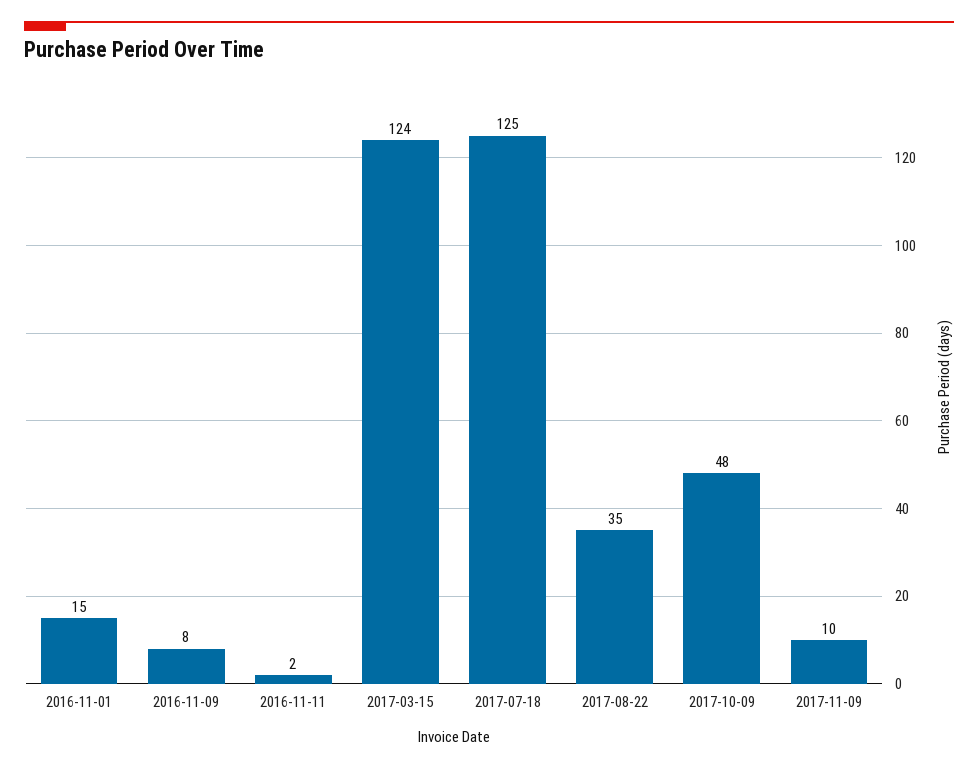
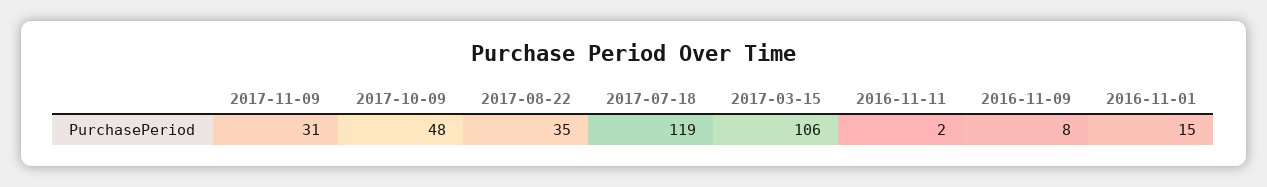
2017-03-15: 124 -> 106
2017-07-18: 125 -> 119
2017-11-09: 10 -> 31

